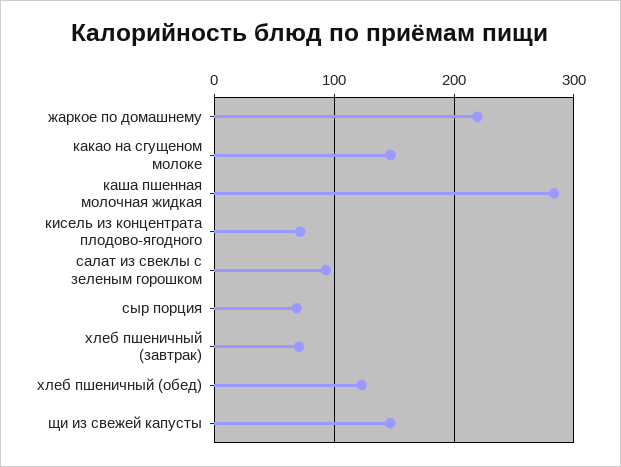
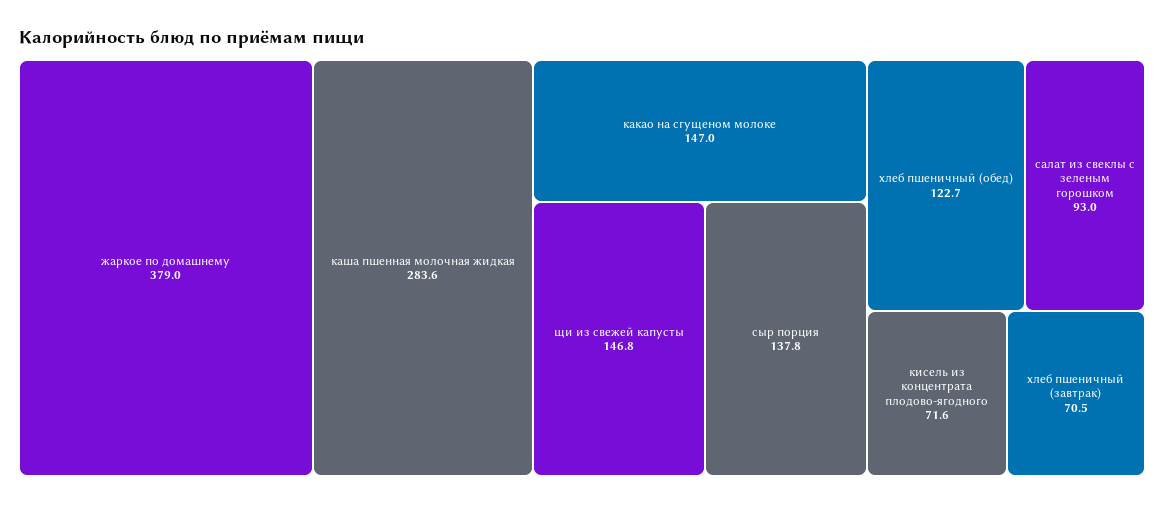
жаркое по домашнему: 220 -> 379
сыр порция: 70 -> 137.8

